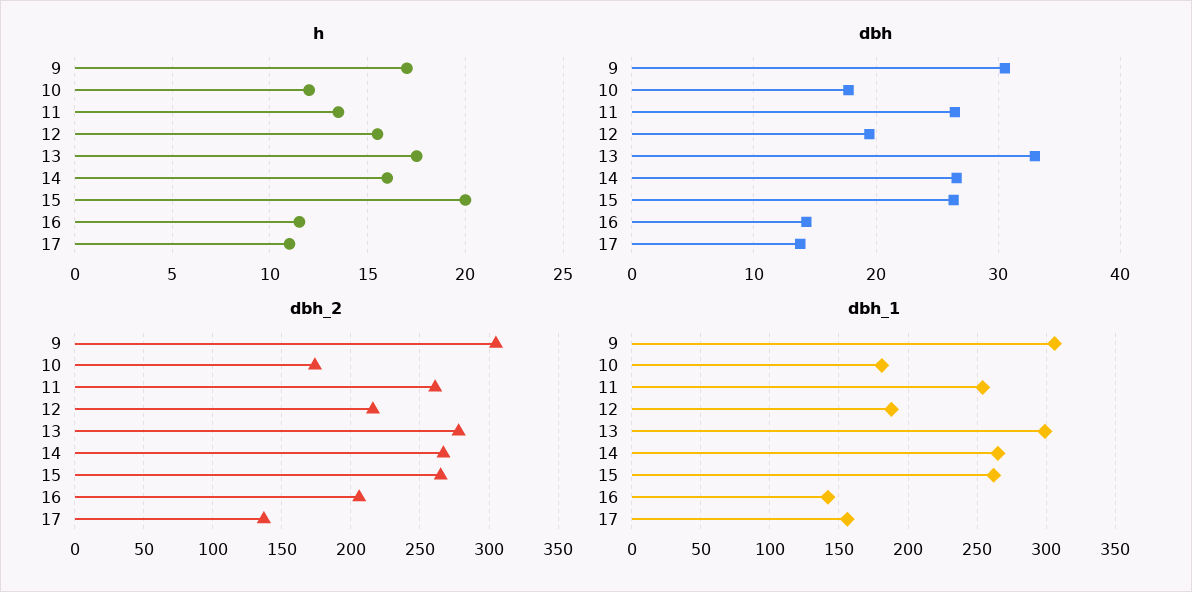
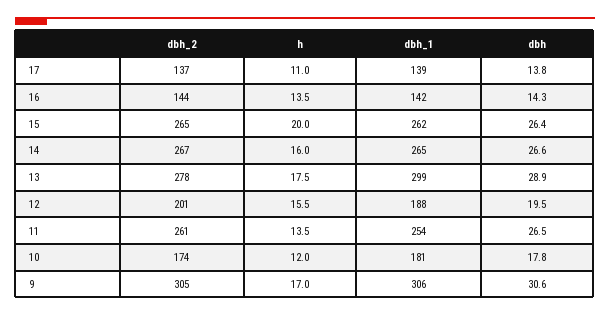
h, 16: 11.5 -> 13.5
dbh, 13: 33 -> 28.9
dbh_2, 12: 215 -> 201
dbh_2, 16: 205 -> 144
dbh_1, 17: 155 -> 139

